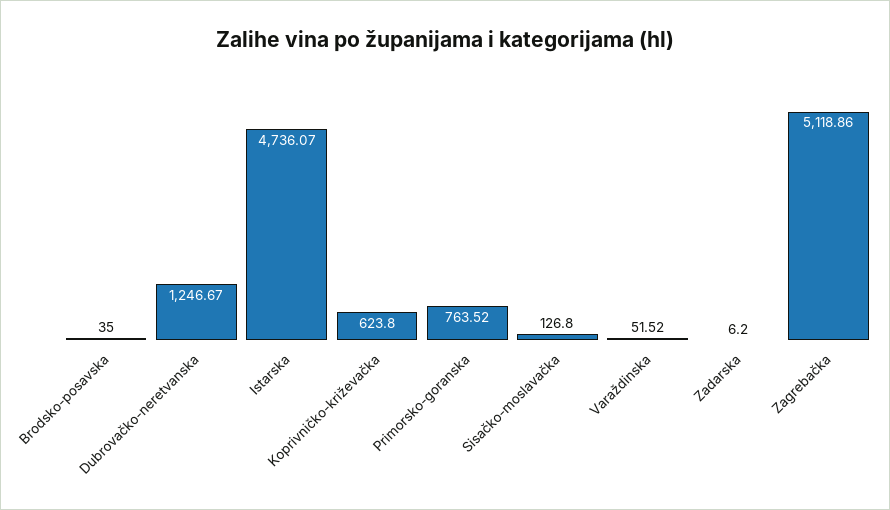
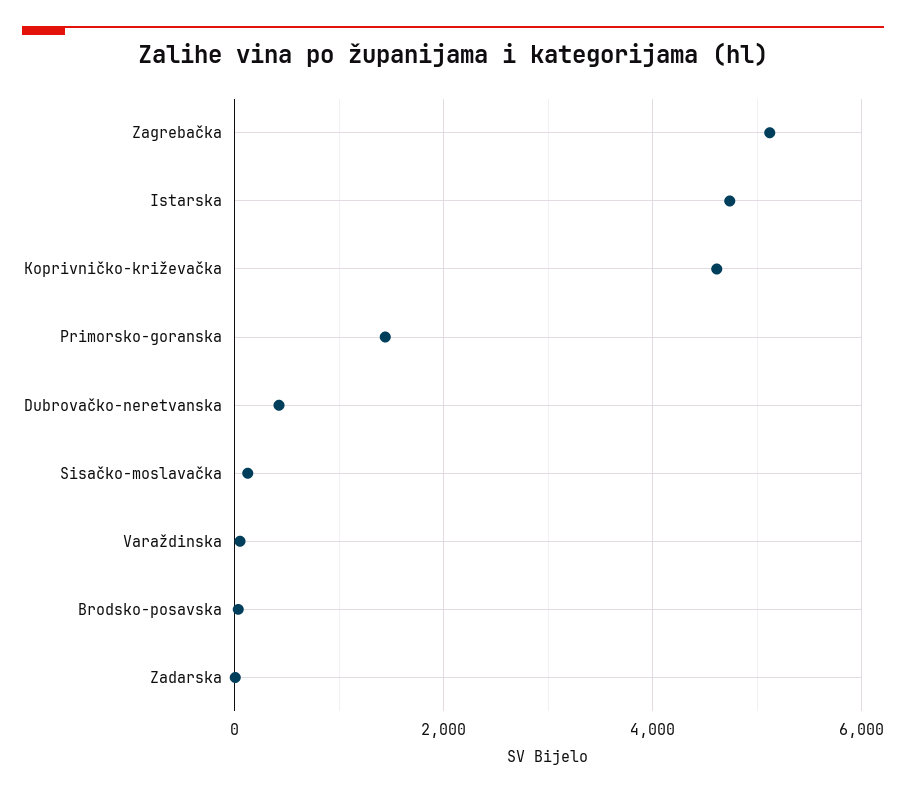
Dubrovačko-neretvanska: 1246.67 -> 400
Koprivničko-križevačka: 623.8 -> 4600
Primorsko-goranska: 763.52 -> 1400

